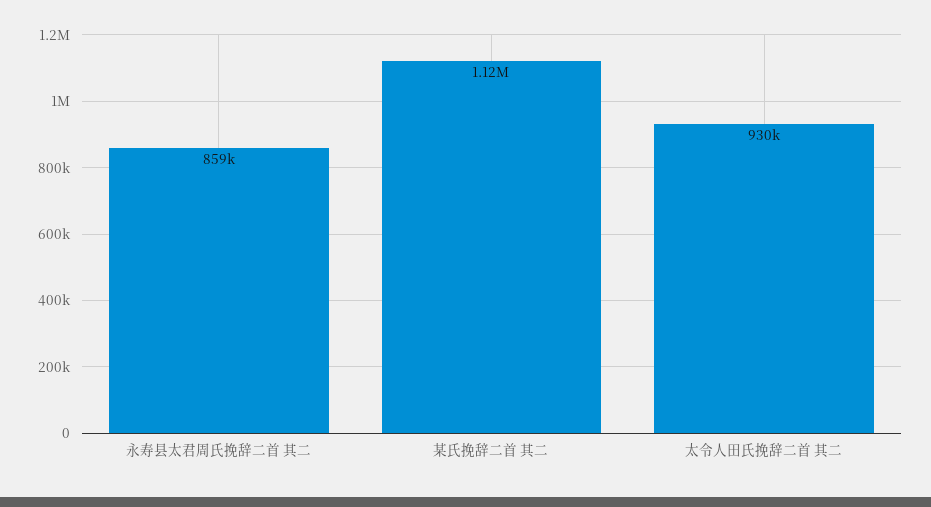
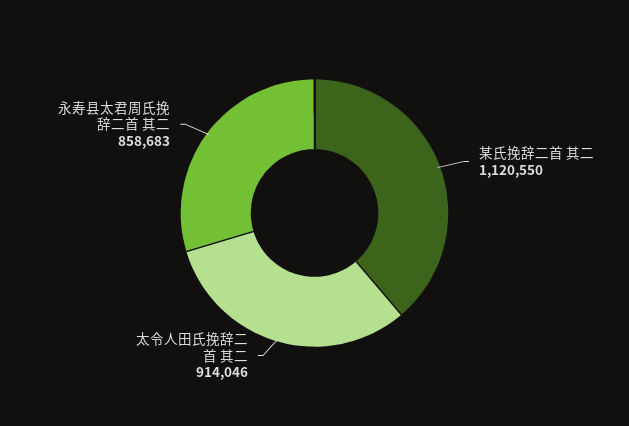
太令人田氏挽辞二首 其二: 930000 -> 914046

